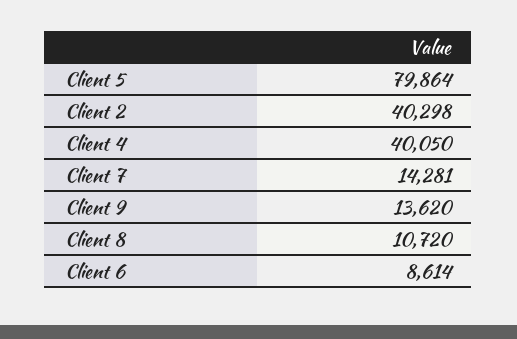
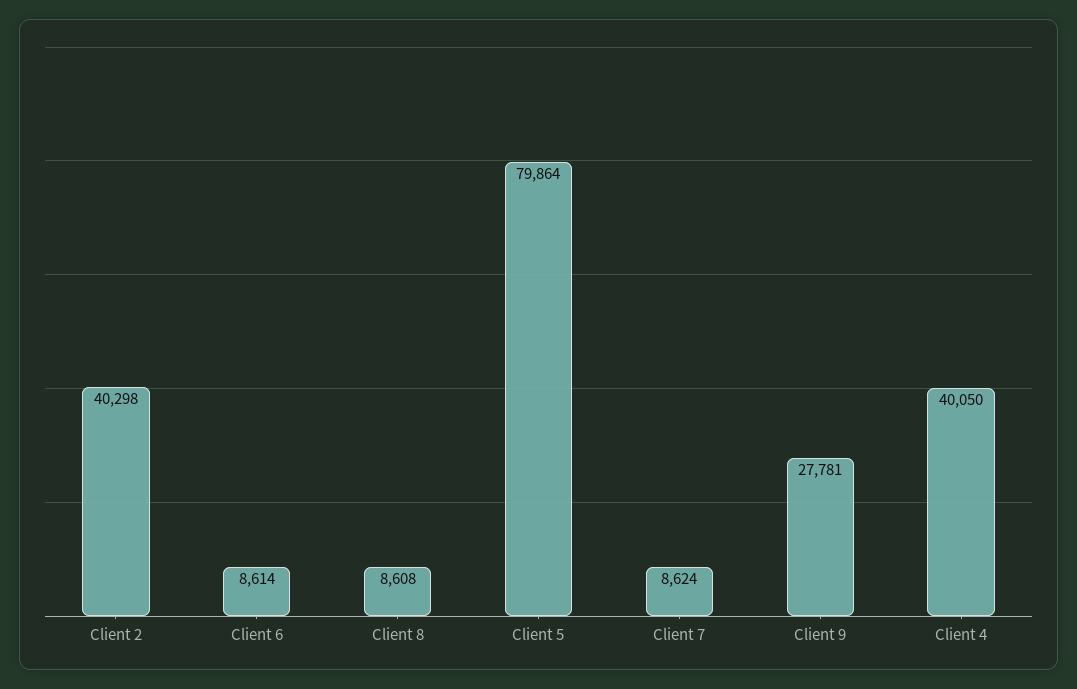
Client 7: 14281 -> 8624
Client 9: 13620 -> 27781
Client 8: 10720 -> 8608

